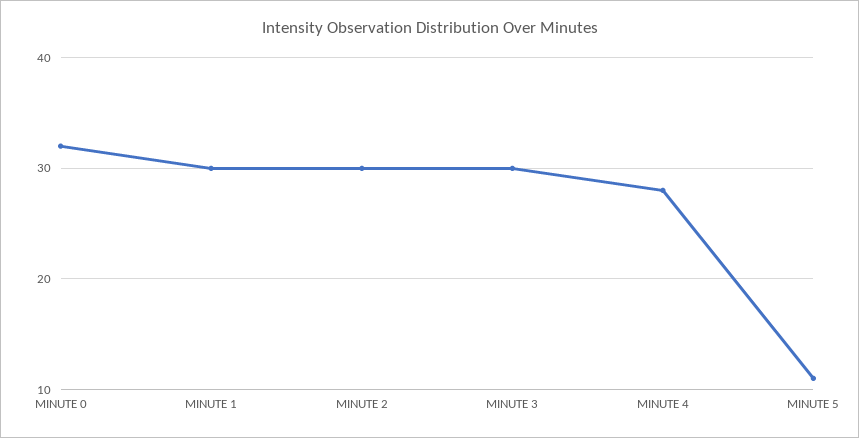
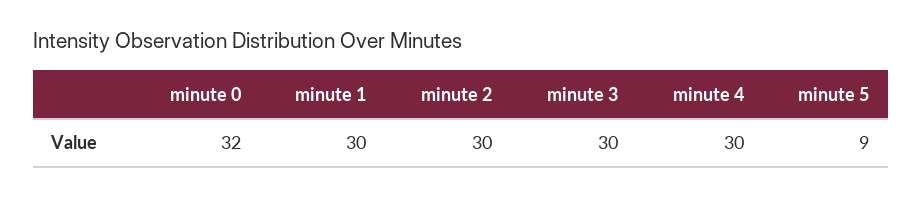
MINUTE 4: 28 -> 30
MINUTE 5: 11 -> 9

